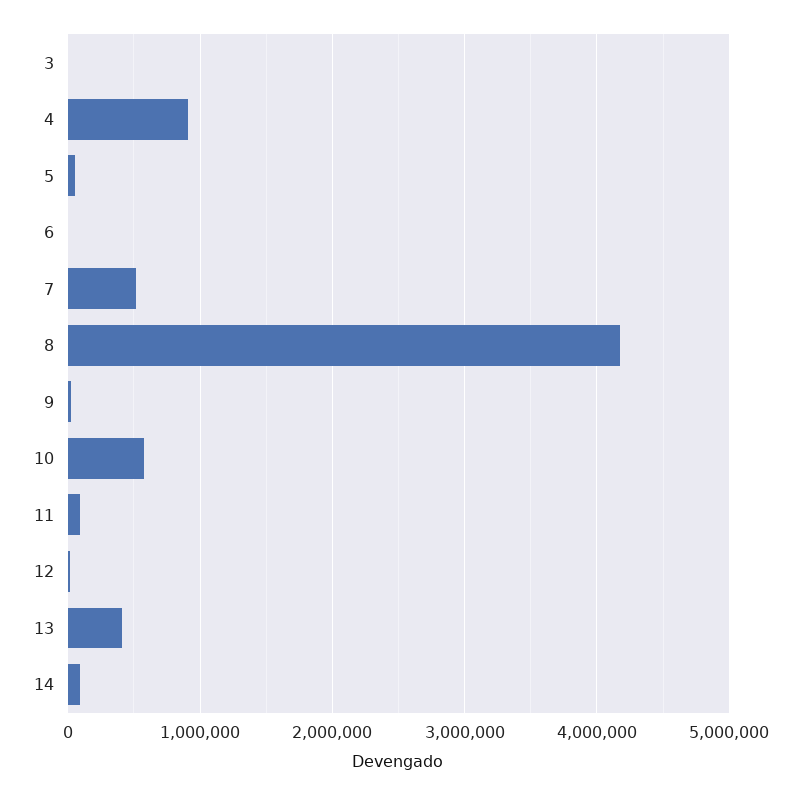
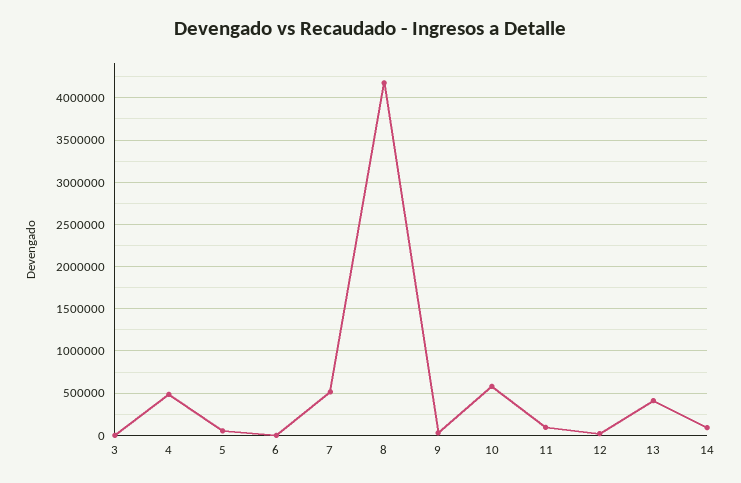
4: 900000 -> 500000

